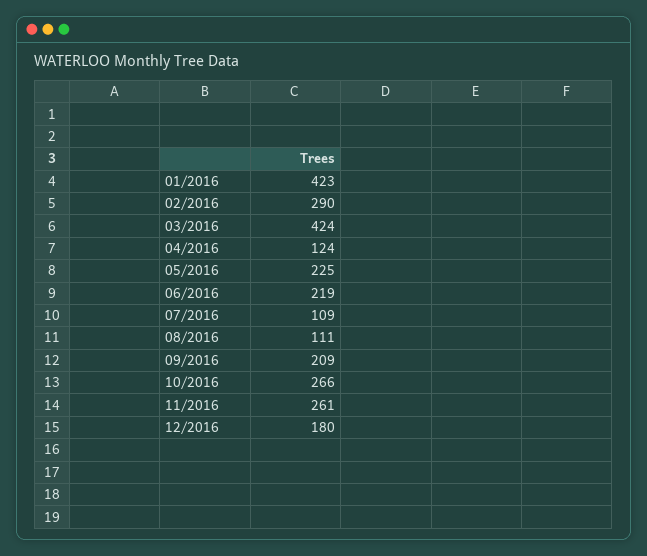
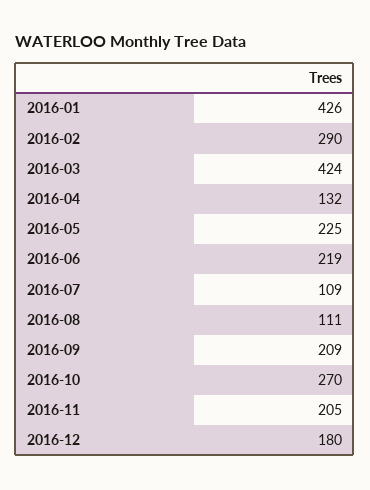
01/2016: 423 -> 426
04/2016: 124 -> 132
10/2016: 266 -> 270
11/2016: 261 -> 205

